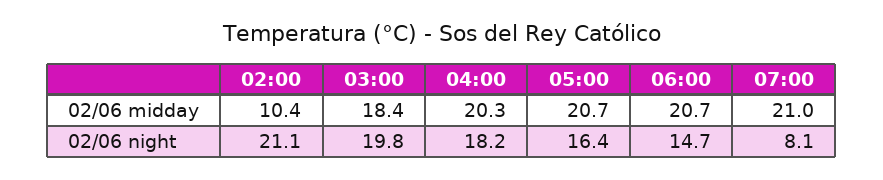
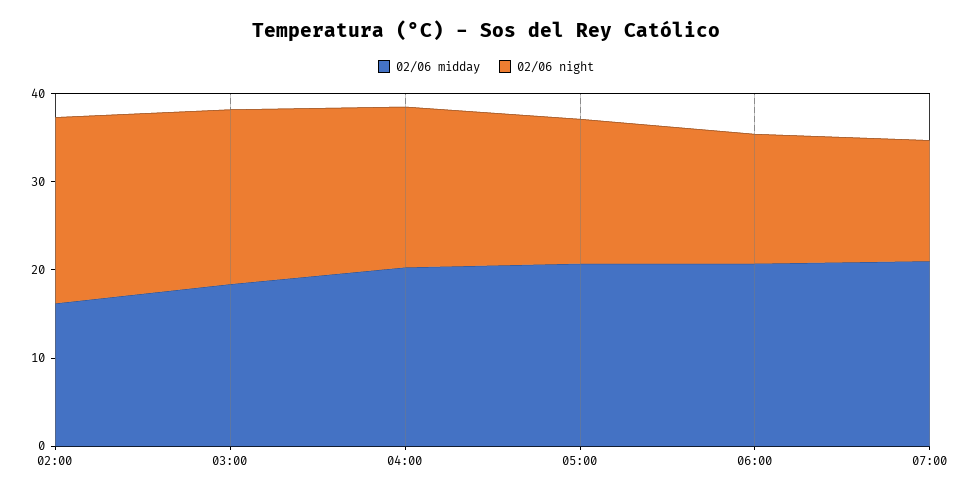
02/06 midday, 02:00: 10.4 -> 16
02/06 night, 07:00: 8.1 -> 14

